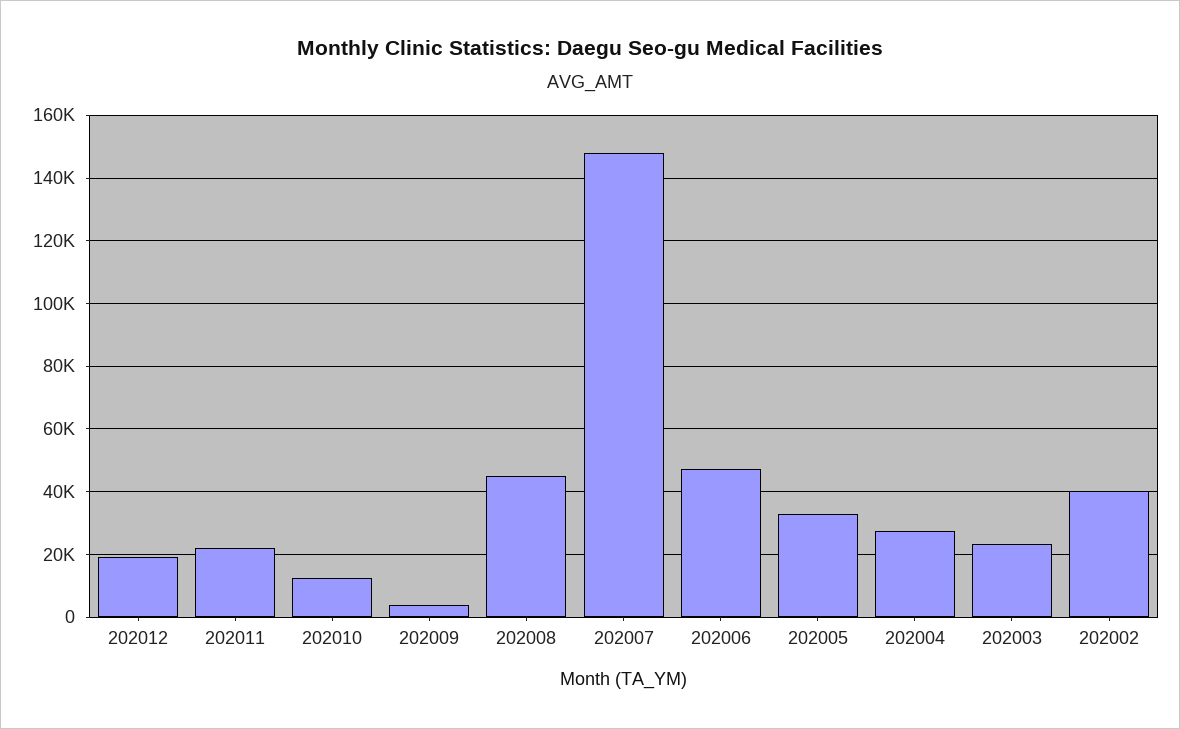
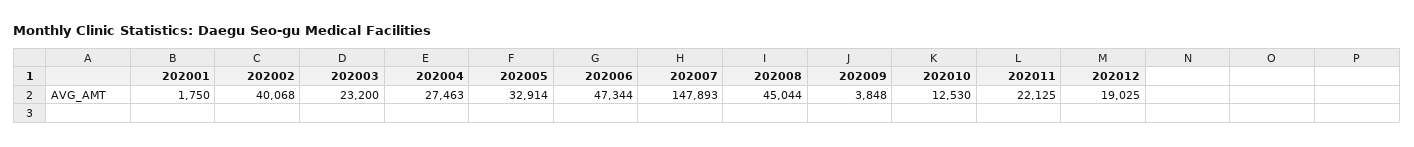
202001: none -> 1750

